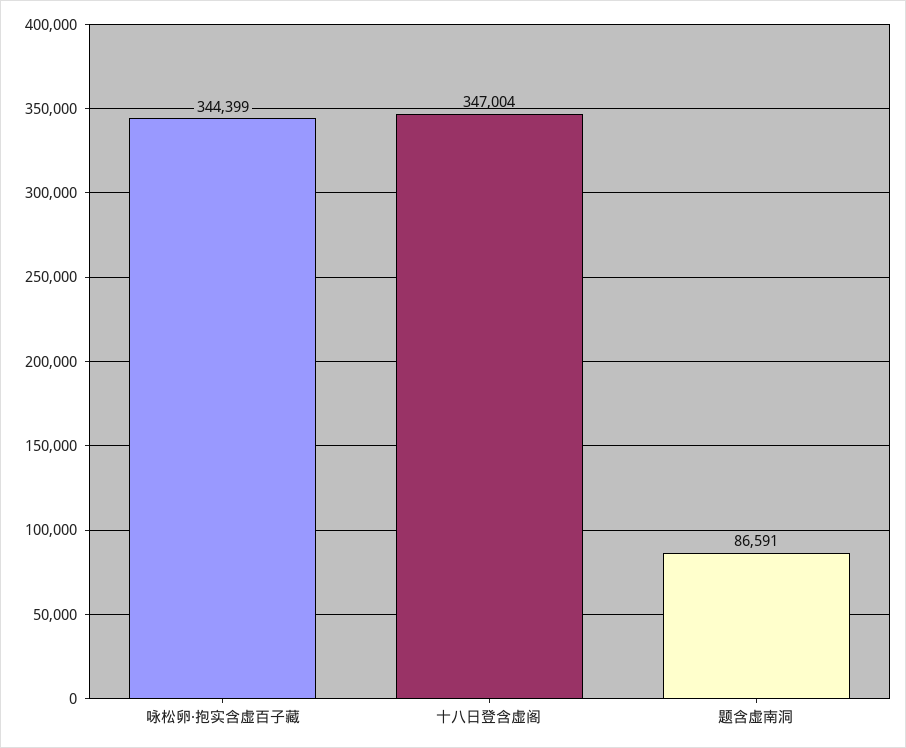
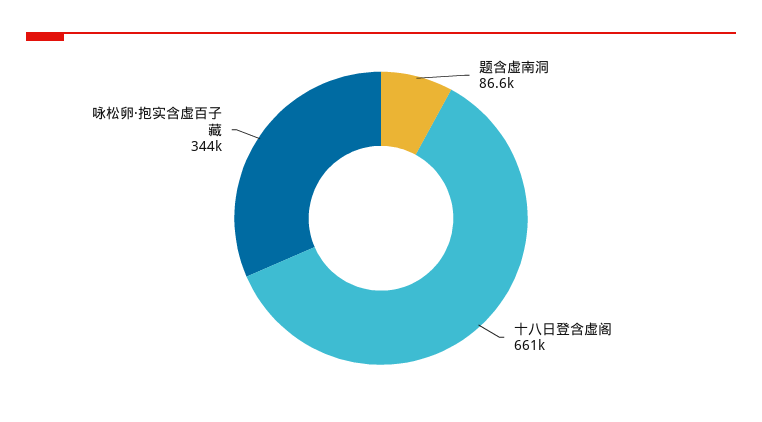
十八日登含虚阁: 347004 -> 661000

